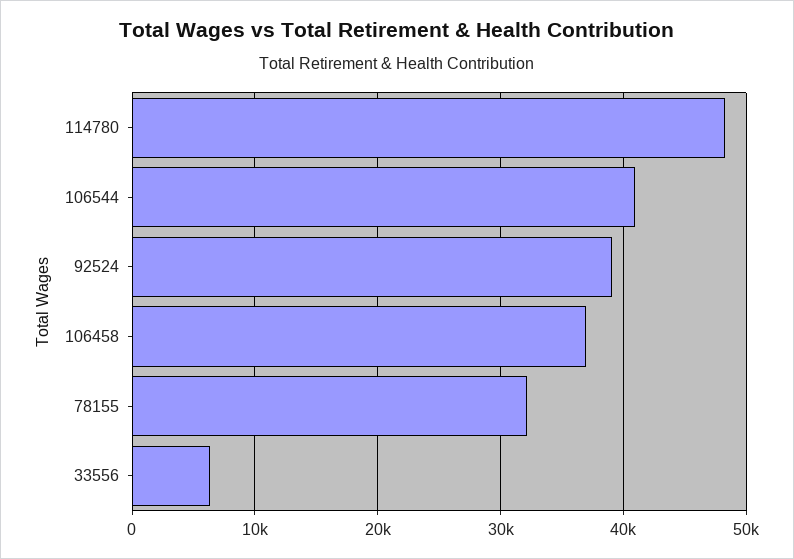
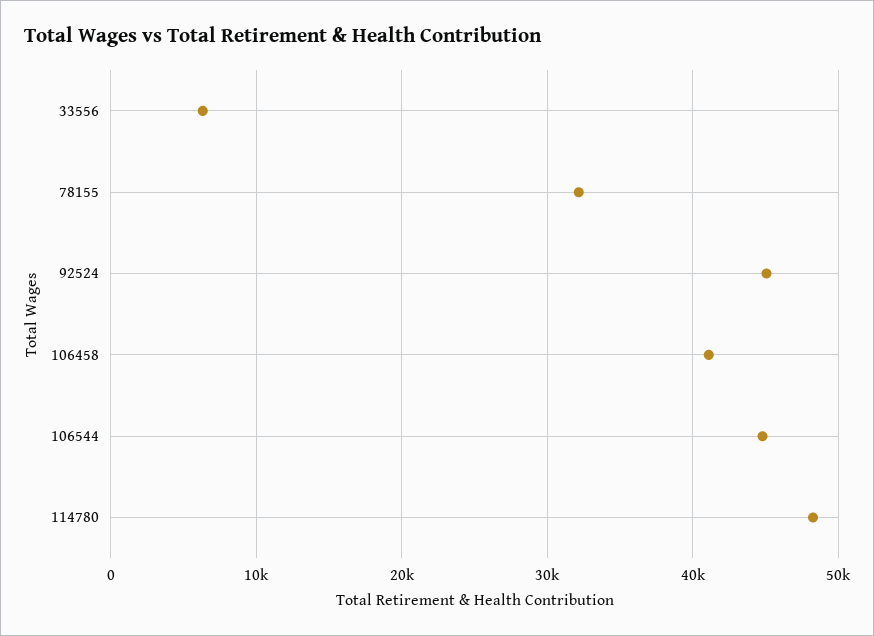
106544: 41000 -> 45000
92524: 39000 -> 45000
106458: 37000 -> 41000

